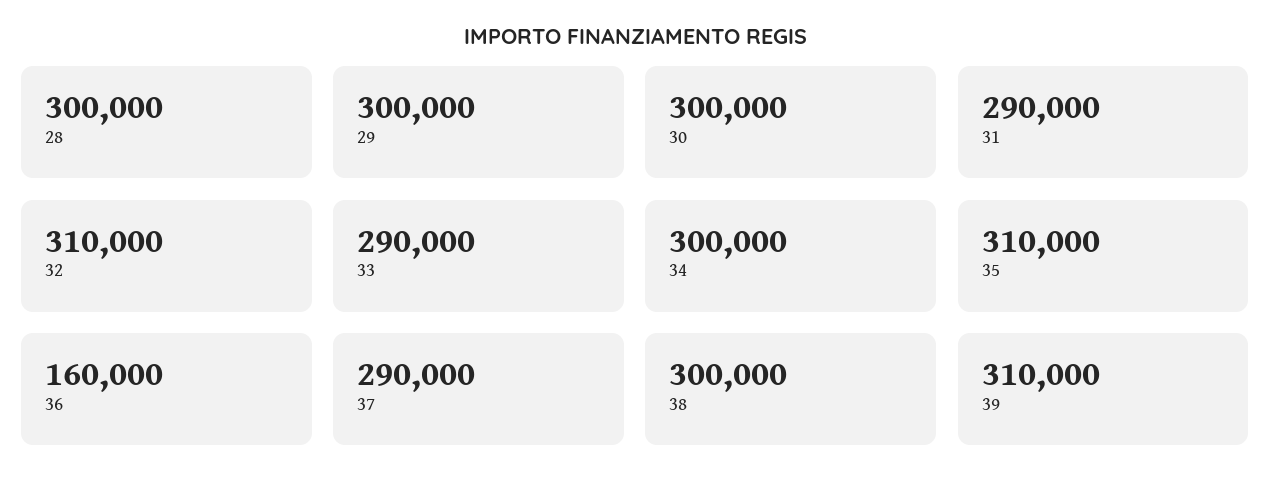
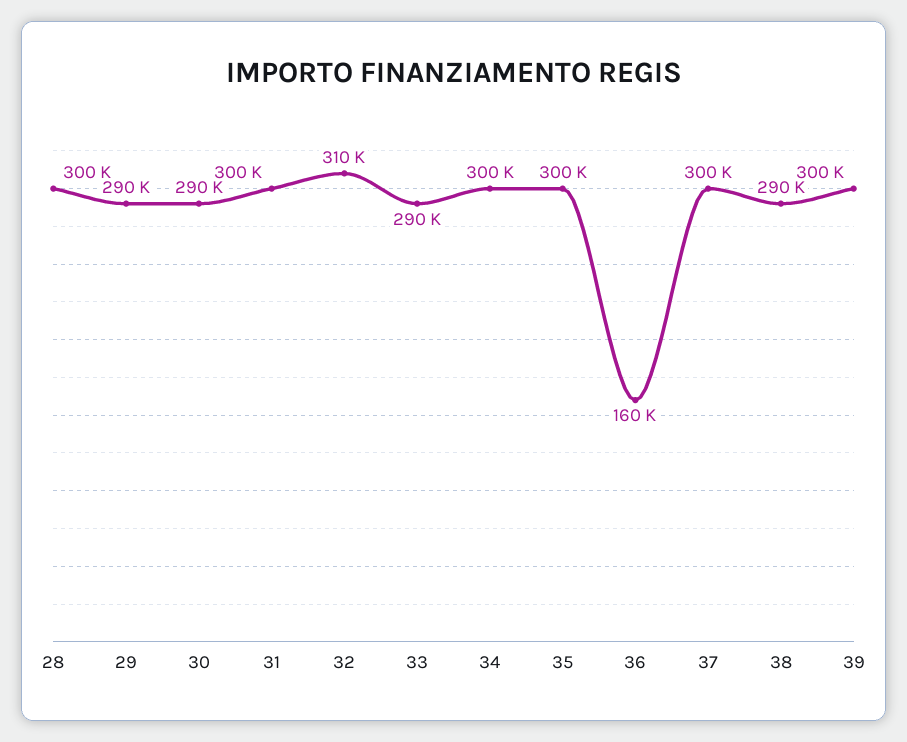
29: 300000 -> 290000
30: 300000 -> 290000
31: 290000 -> 300000
35: 310000 -> 300000
37: 290000 -> 300000
38: 300000 -> 290000
39: 310000 -> 300000

